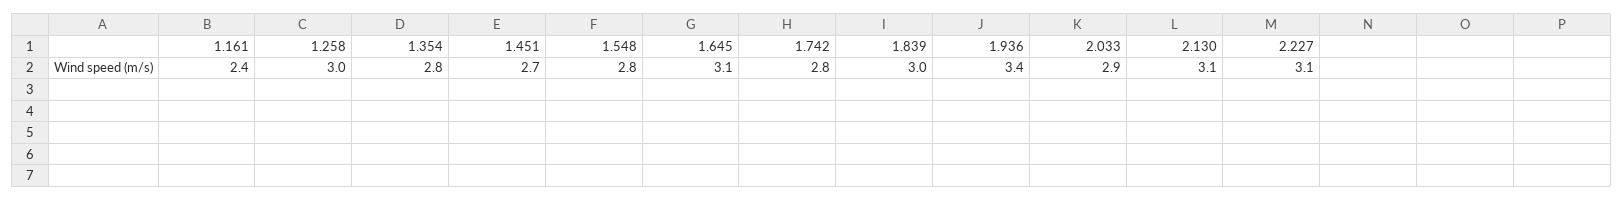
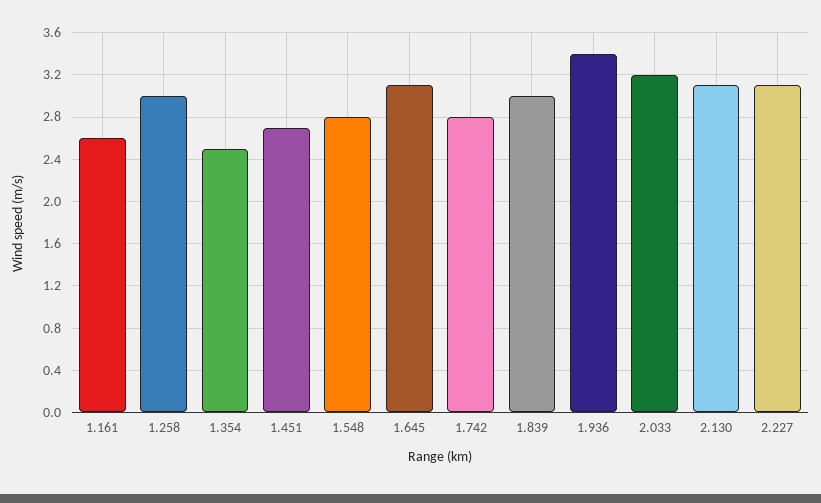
1.161: 2.4 -> 2.6
1.354: 2.8 -> 2.5
2.033: 2.9 -> 3.2

